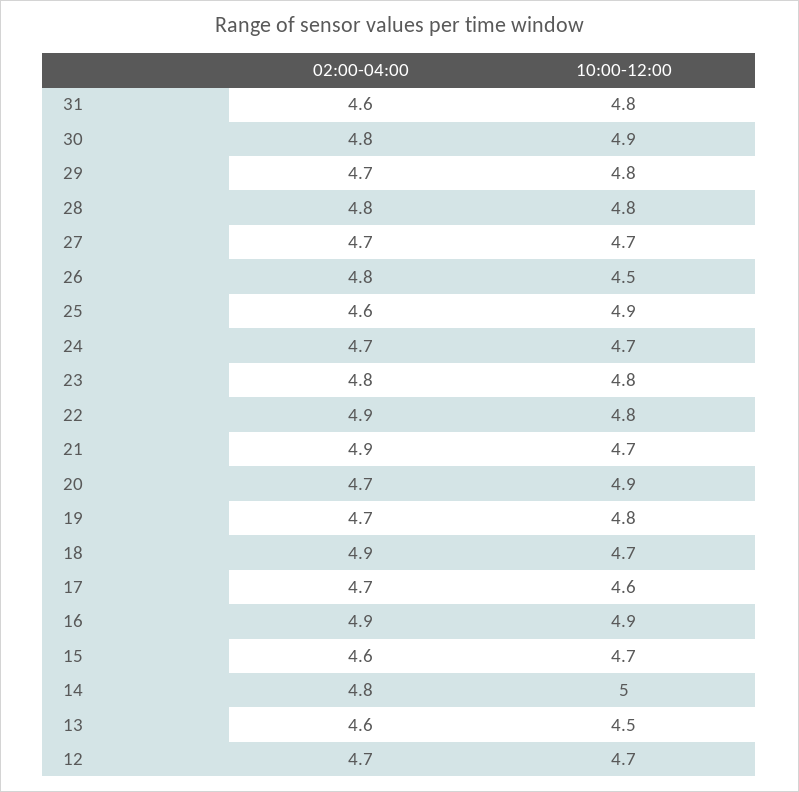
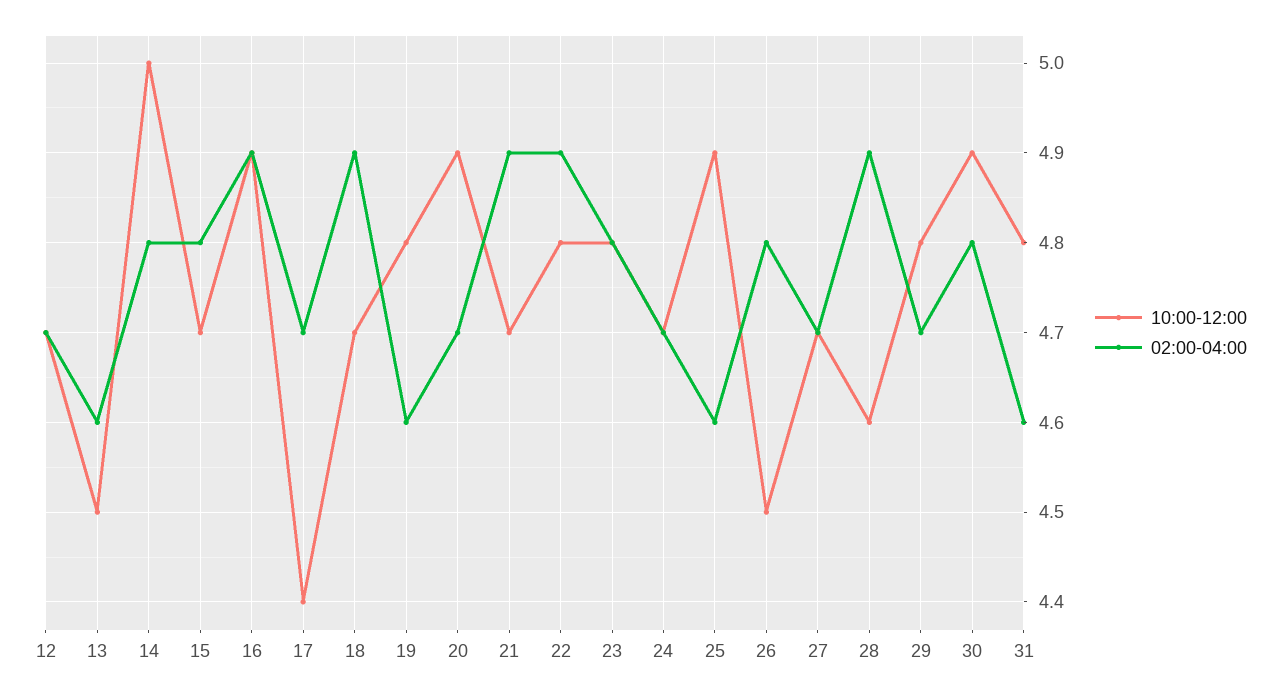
02:00-04:00, 28: 4.8 -> 4.9
10:00-12:00, 28: 4.8 -> 4.6
02:00-04:00, 19: 4.7 -> 4.6
10:00-12:00, 17: 4.6 -> 4.4
02:00-04:00, 15: 4.6 -> 4.8

